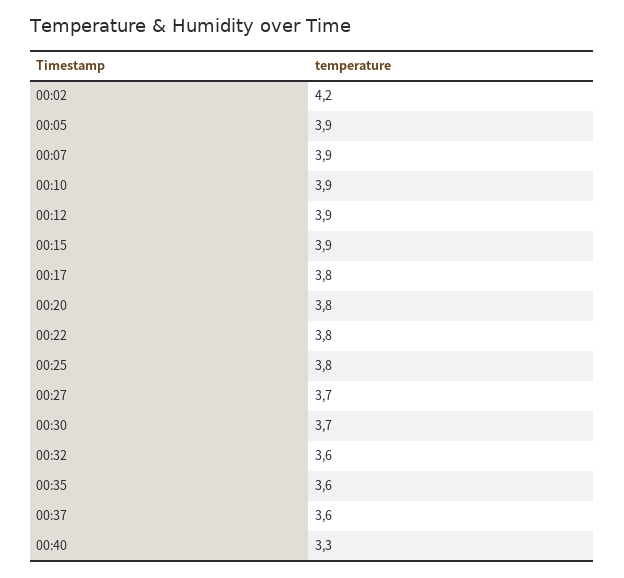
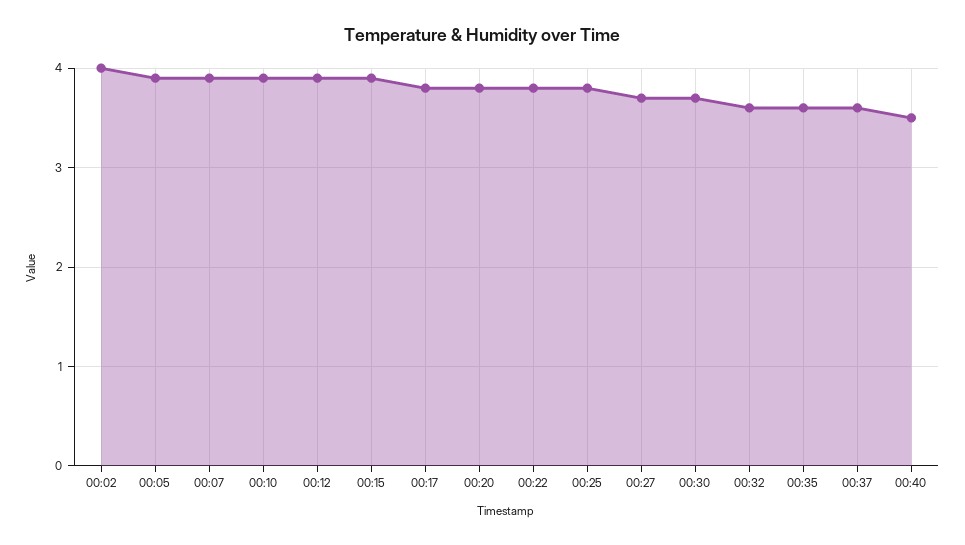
00:02: 4.2 -> 4
00:40: 3.3 -> 3.5

